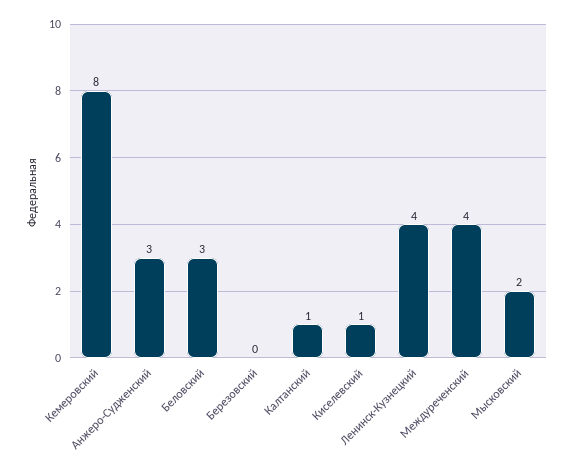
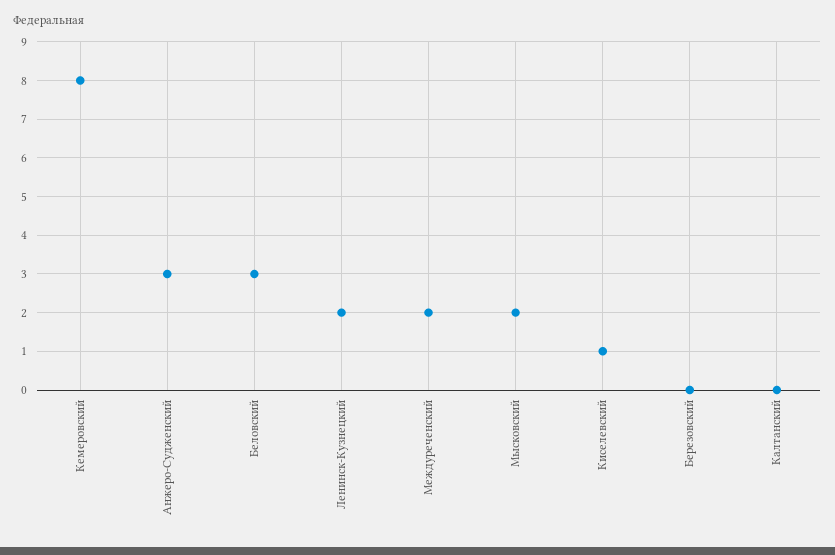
Калтанский: 1 -> 0
Ленинск-Кузнецкий: 4 -> 2
Междуреченский: 4 -> 2

